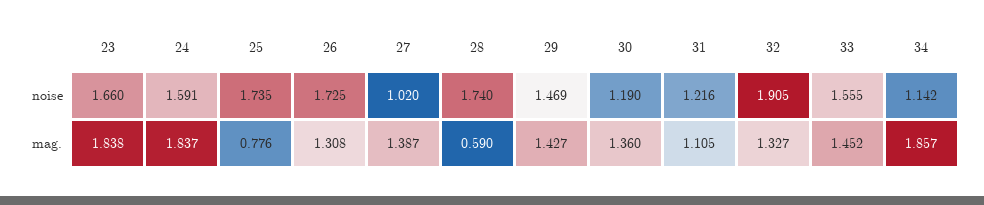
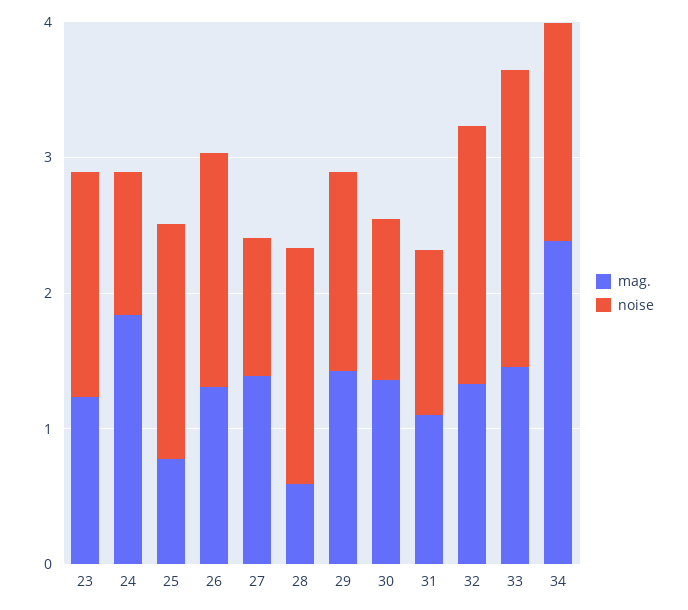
noise, 24: 1.591 -> 1
noise, 33: 1.555 -> 2.2
noise, 34: 1.142 -> 1.6
mag., 23: 1.838 -> 1.2
mag., 34: 1.857 -> 2.4

